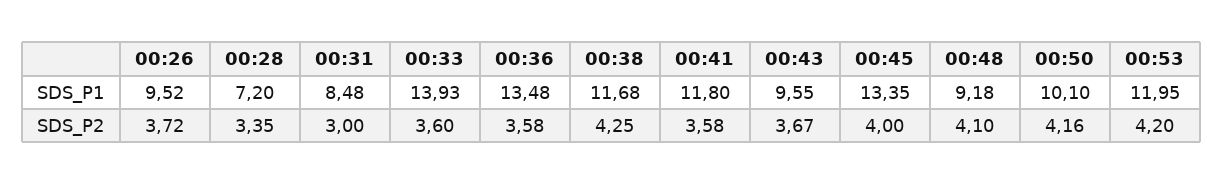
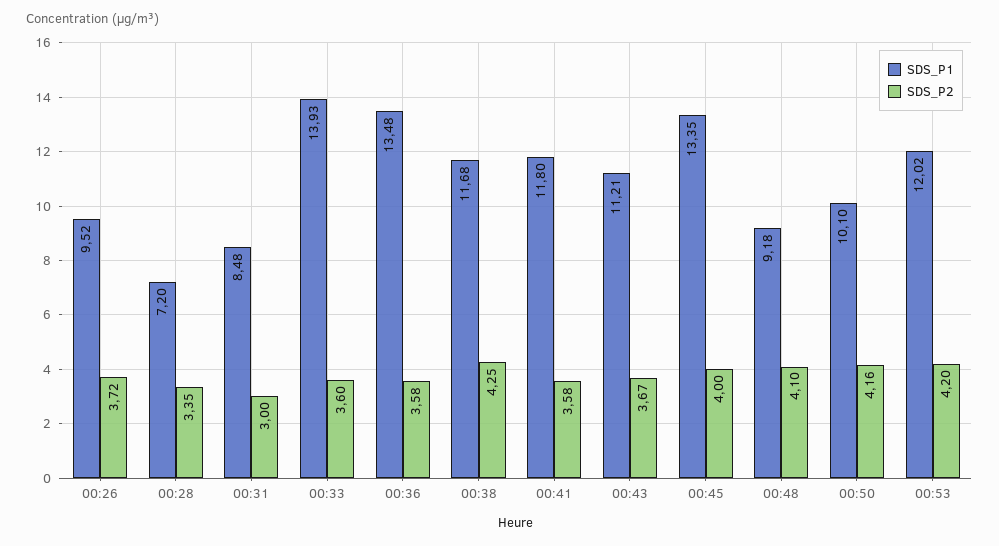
SDS_P1, 00:43: 9.55 -> 11.21
SDS_P1, 00:53: 11.95 -> 12.02

